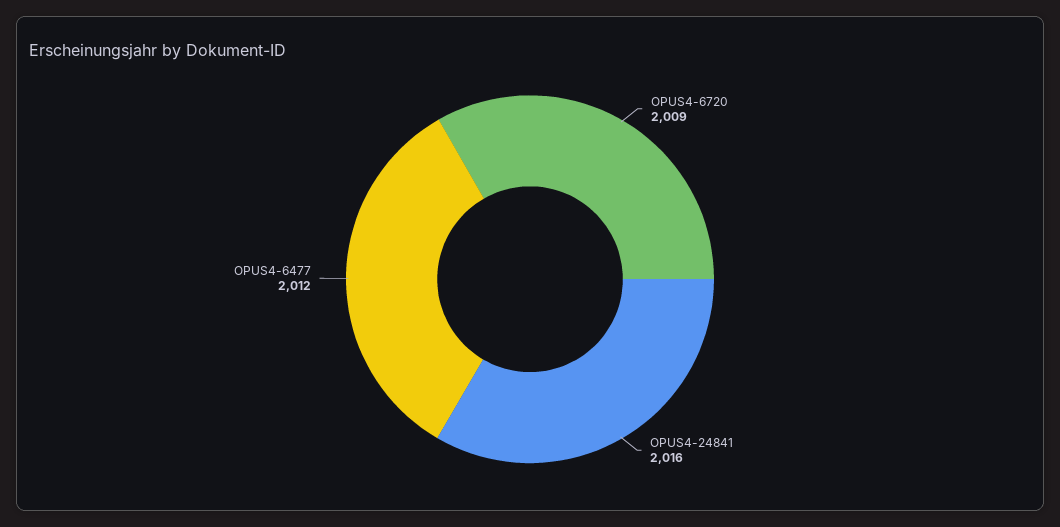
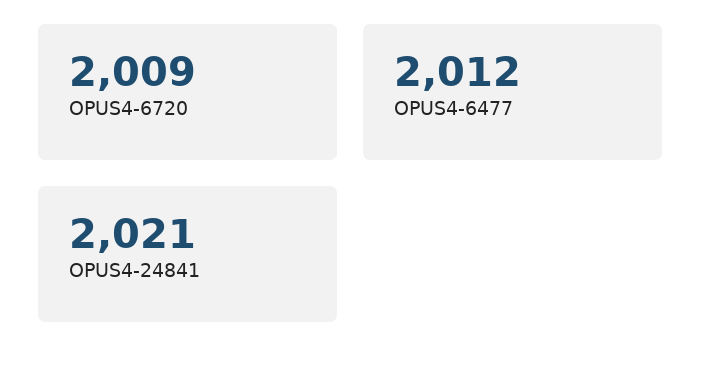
OPUS4-24841: 2016 -> 2021

